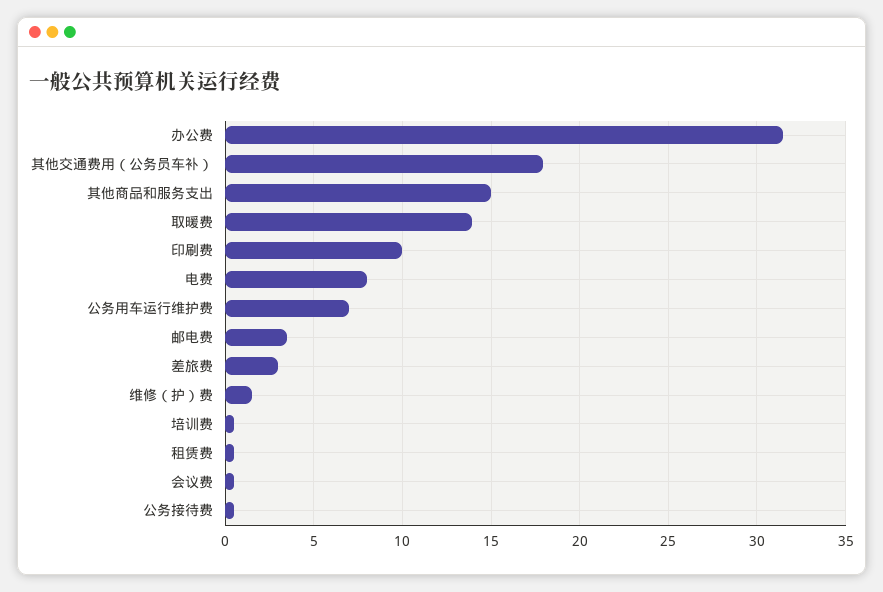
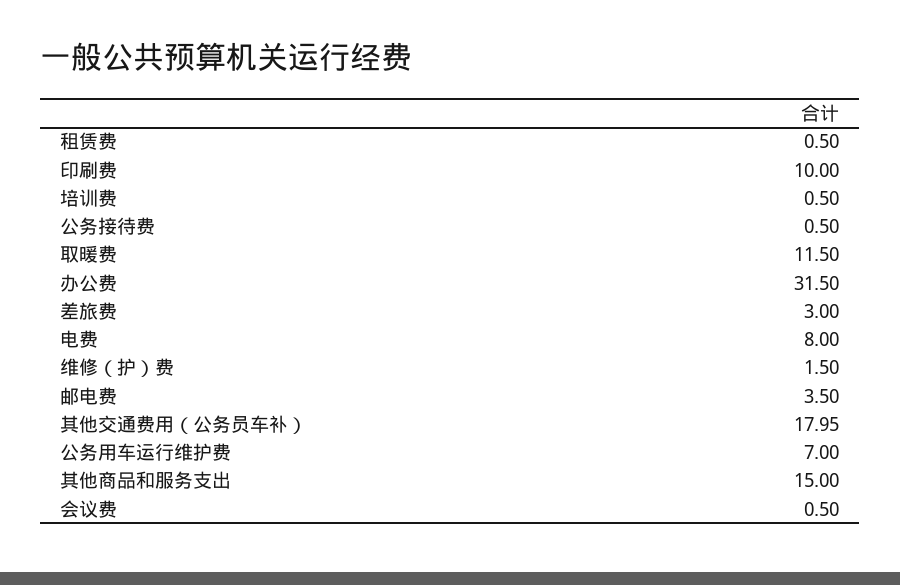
取暖费: 14 -> 11.5

